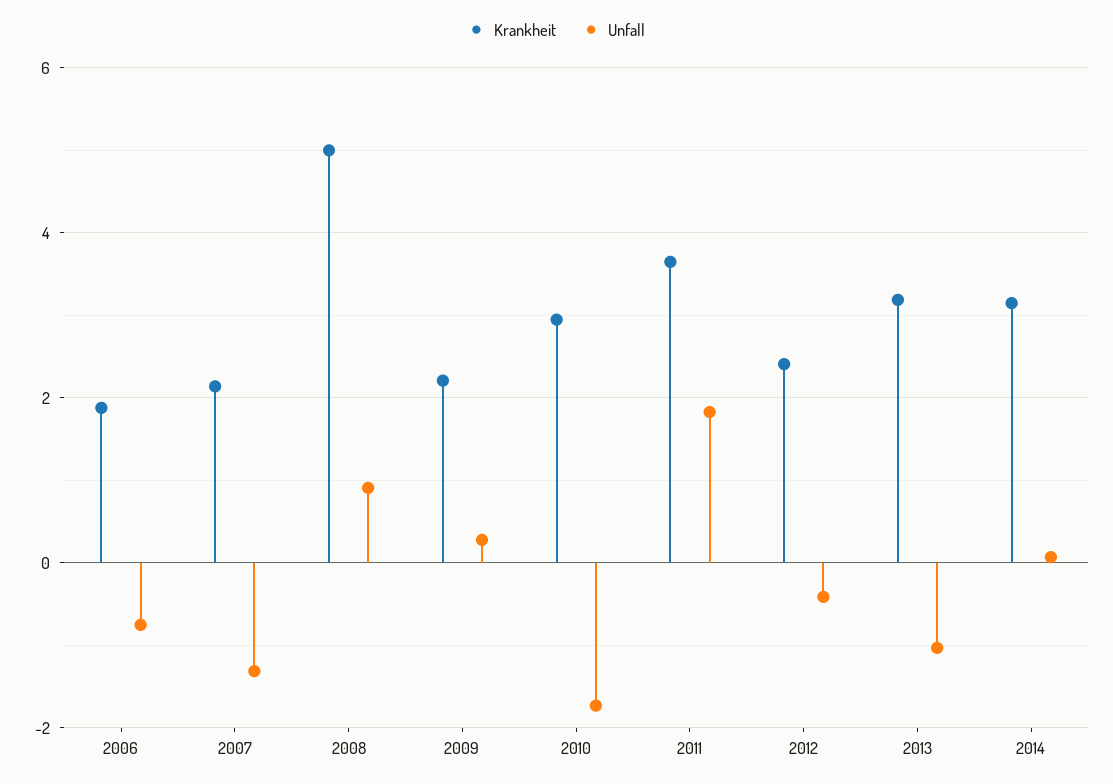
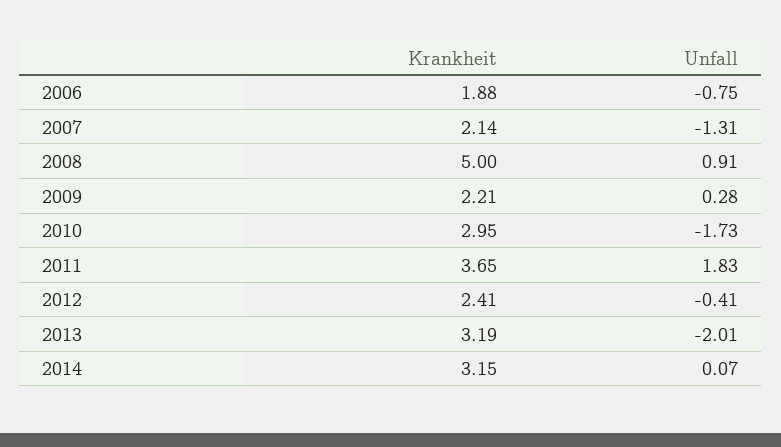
Unfall, 2013: -1 -> -2.01

